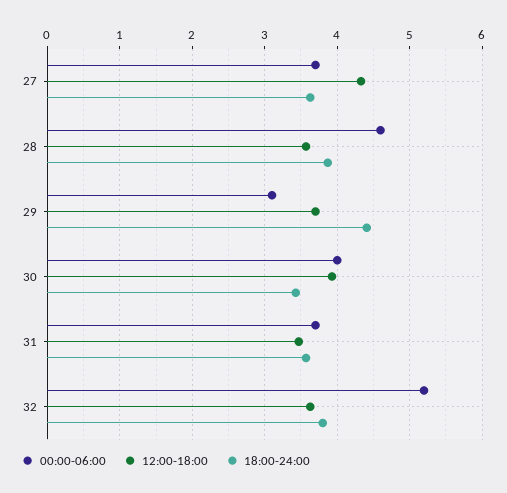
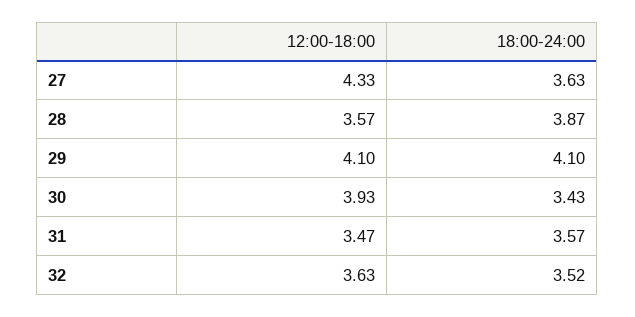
00:00-06:00, 27: 3.7 -> none
00:00-06:00, 28: 4.6 -> none
00:00-06:00, 29: 3.1 -> none
12:00-18:00, 29: 3.7 -> 4.1
18:00-24:00, 29: 4.4 -> 4.1
00:00-06:00, 30: 4 -> none
00:00-06:00, 31: 3.7 -> none
00:00-06:00, 32: 5.2 -> none
18:00-24:00, 32: 3.8 -> 3.52

